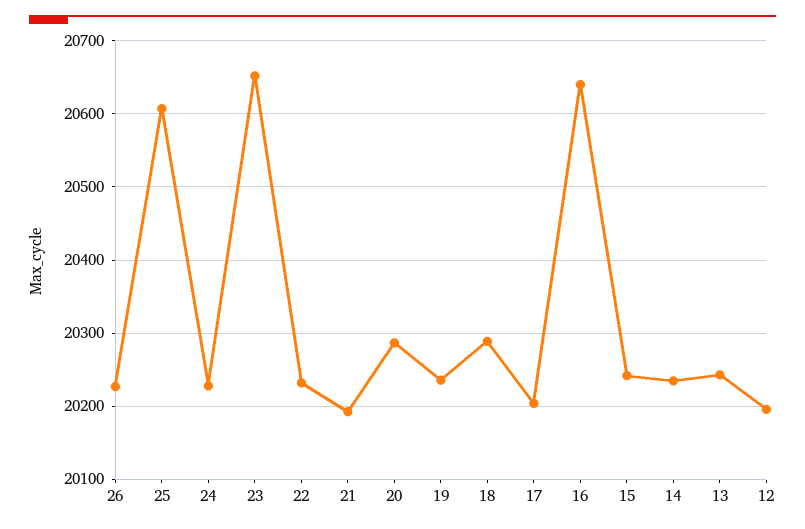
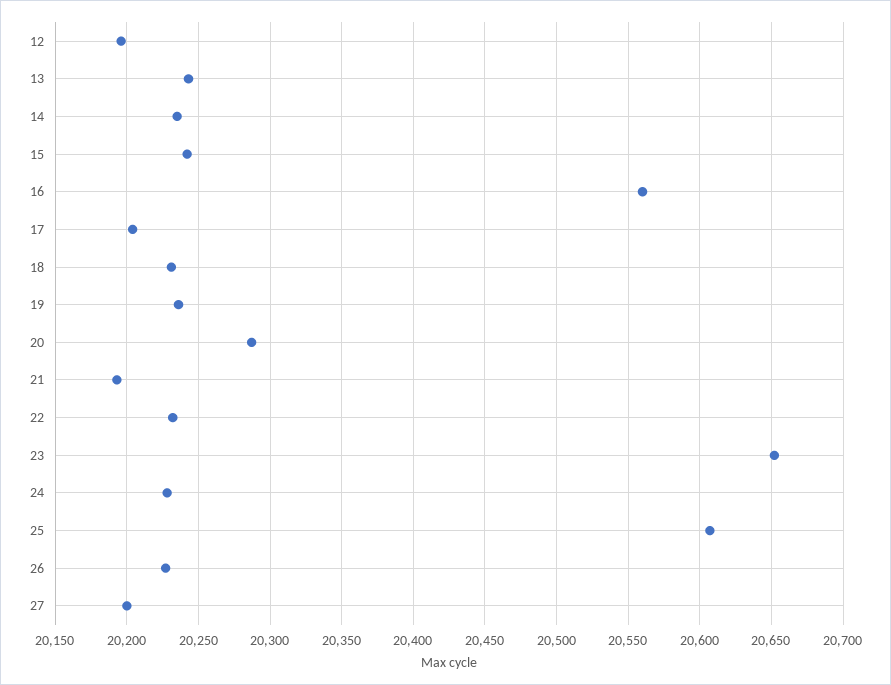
18: 20290 -> 20230
16: 20640 -> 20560
27: none -> 20200

